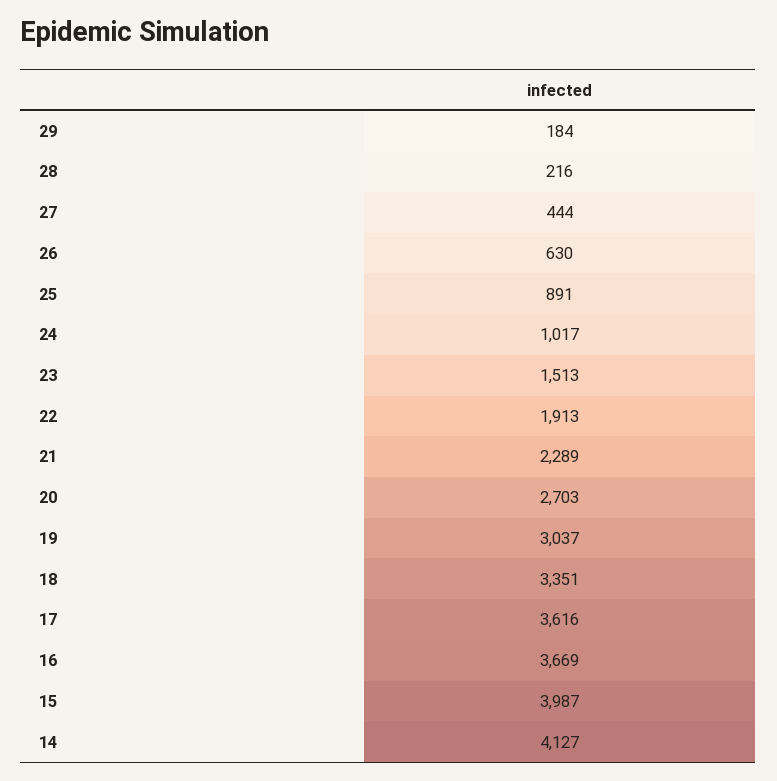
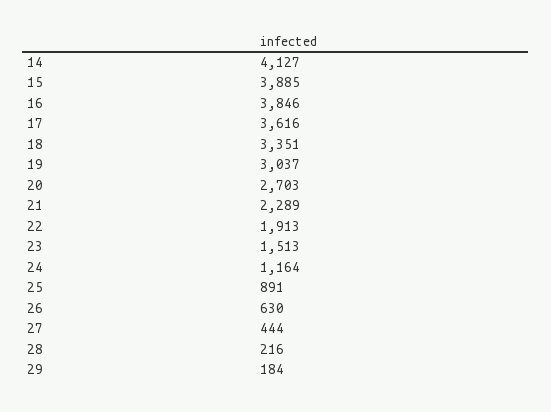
24: 1017 -> 1164
16: 3669 -> 3846
15: 3987 -> 3885

